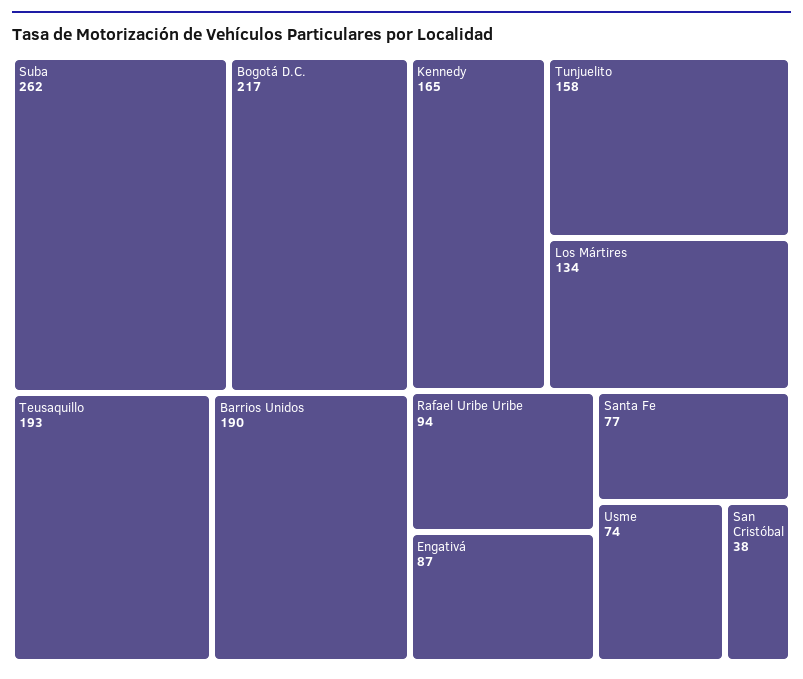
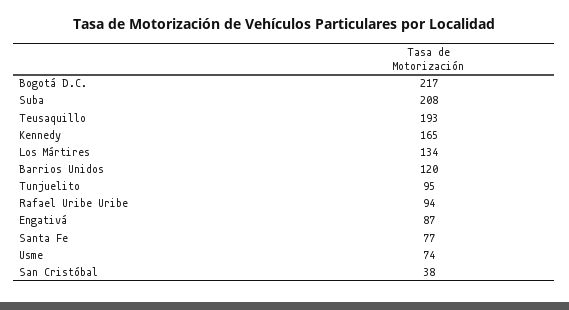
Suba: 262 -> 208
Barrios Unidos: 190 -> 120
Tunjuelito: 158 -> 95

